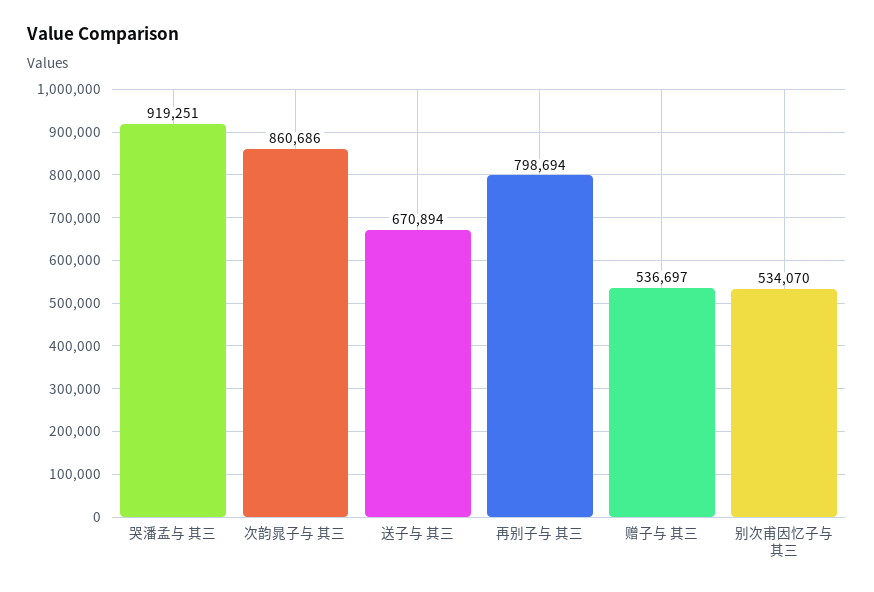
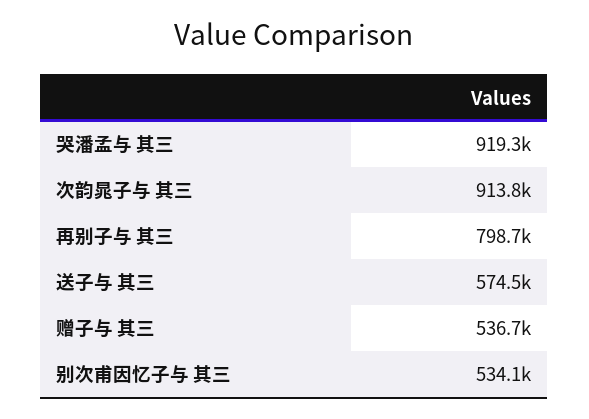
次韵晁子与 其三: 860686 -> 913800
送子与 其三: 670894 -> 574500

